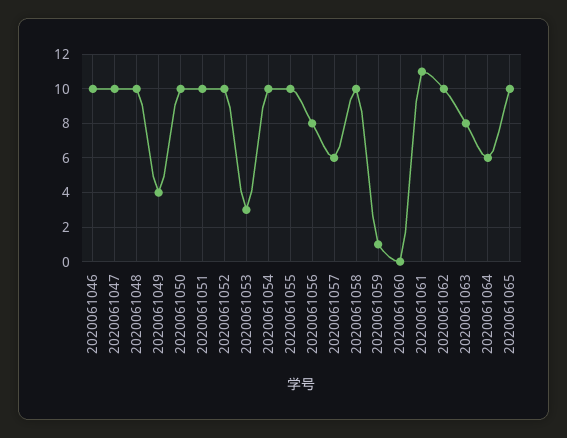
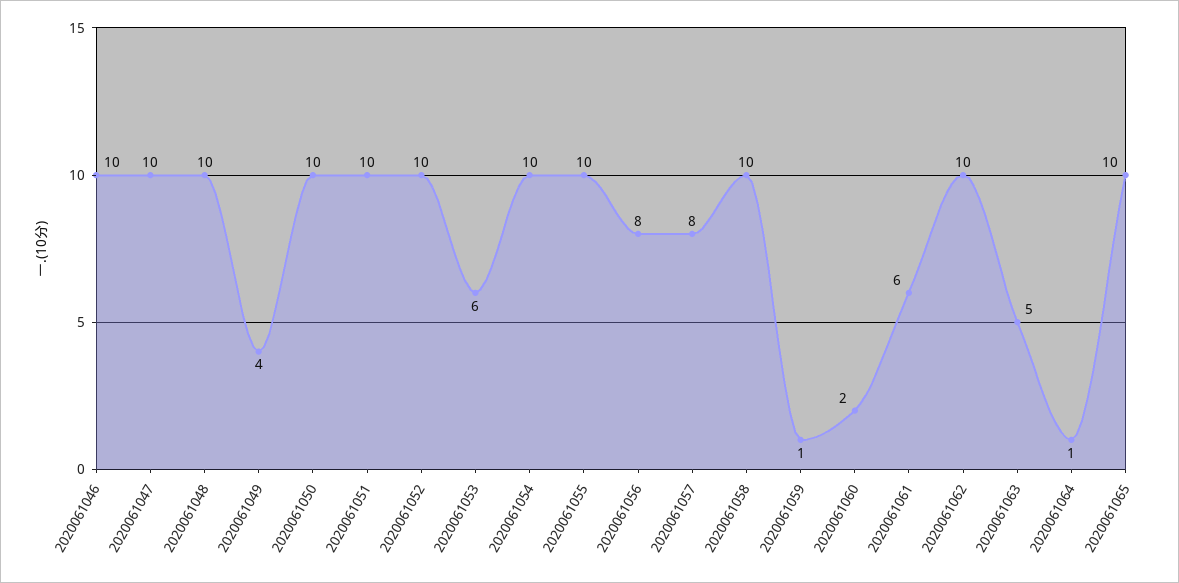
2020061053: 3 -> 6
2020061057: 6 -> 8
2020061060: 0 -> 2
2020061061: 11 -> 6
2020061063: 8 -> 5
2020061064: 6 -> 1

